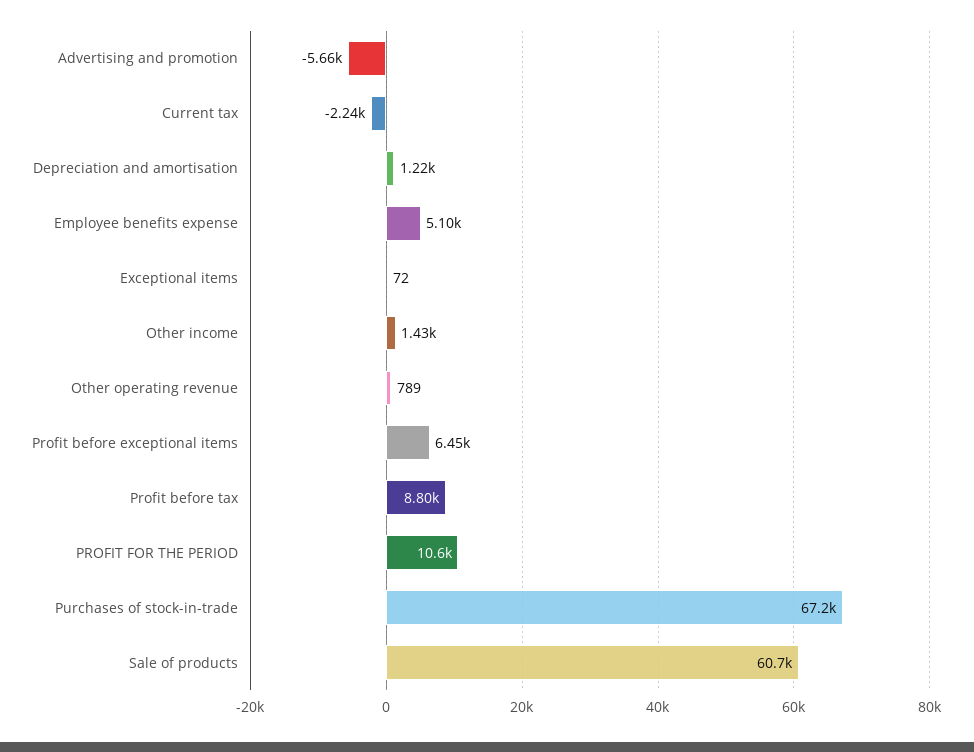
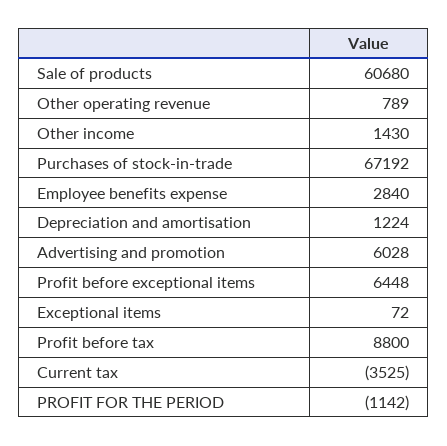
Advertising and promotion: -5660 -> 6028
Current tax: -2240 -> -3525
Employee benefits expense: 5100 -> 2840
PROFIT FOR THE PERIOD: 10600 -> -1142

